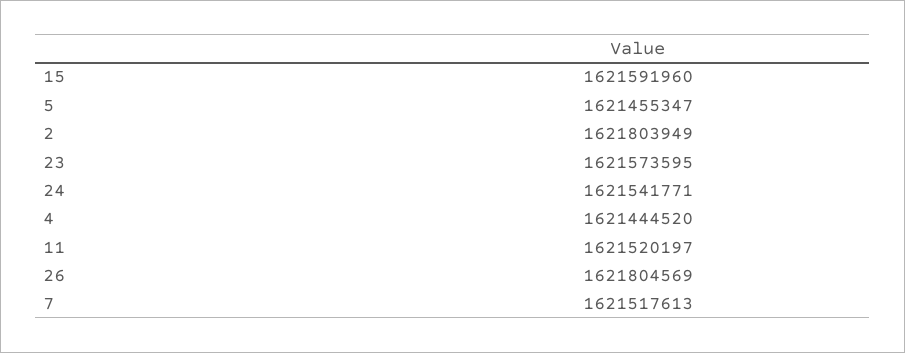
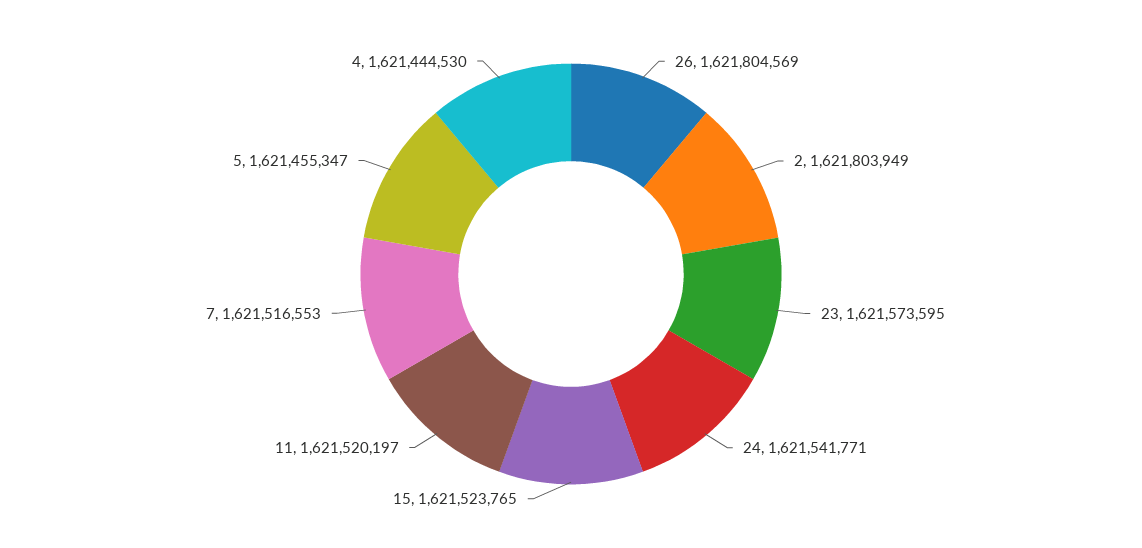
15: 1621591960 -> 1621523765
4: 1621444520 -> 1621444530
7: 1621517613 -> 1621516553

